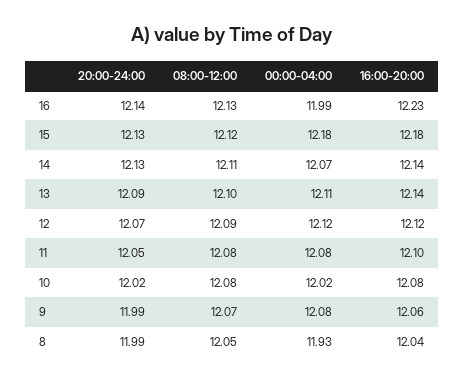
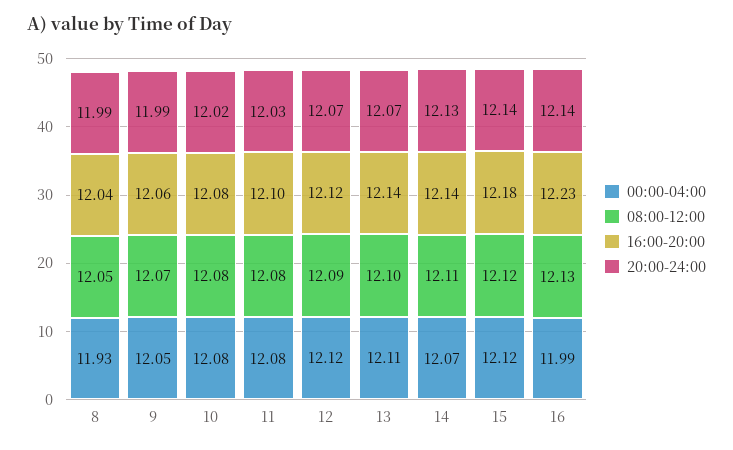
20:00-24:00, 15: 12.13 -> 12.14
00:00-04:00, 15: 12.18 -> 12.12
20:00-24:00, 13: 12.09 -> 12.07
20:00-24:00, 11: 12.05 -> 12.03
00:00-04:00, 10: 12.02 -> 12.08
00:00-04:00, 9: 12.08 -> 12.05

